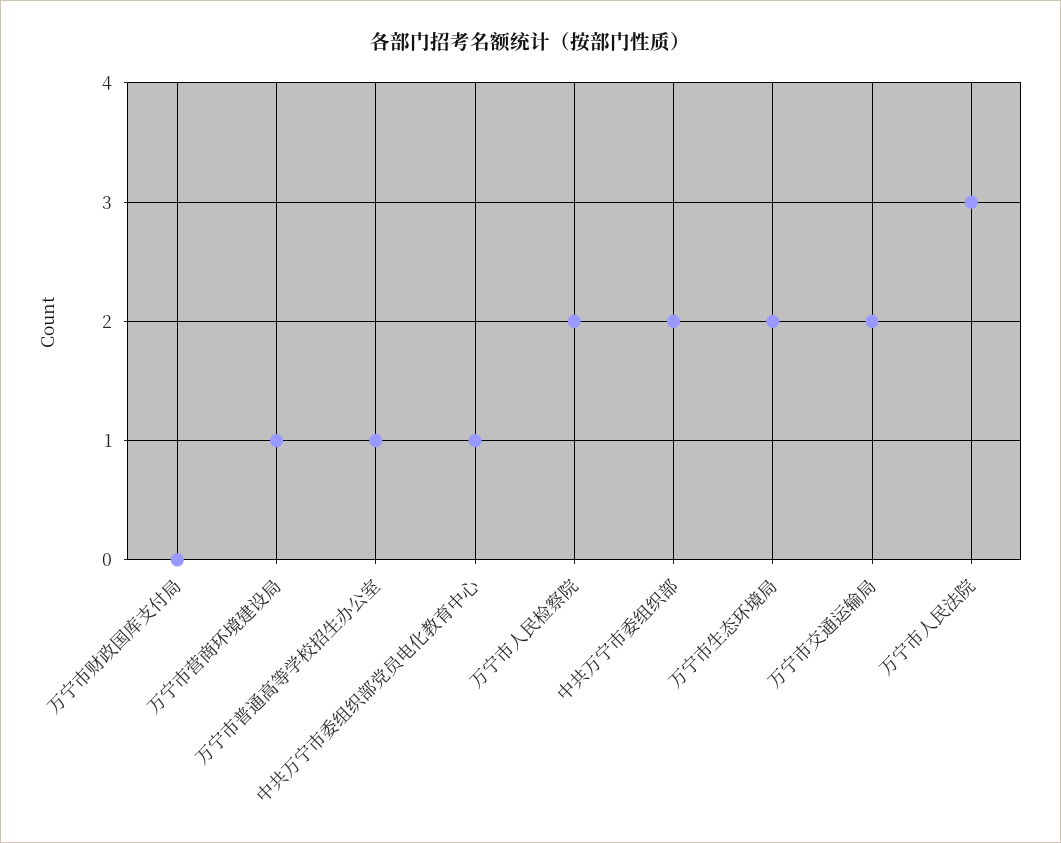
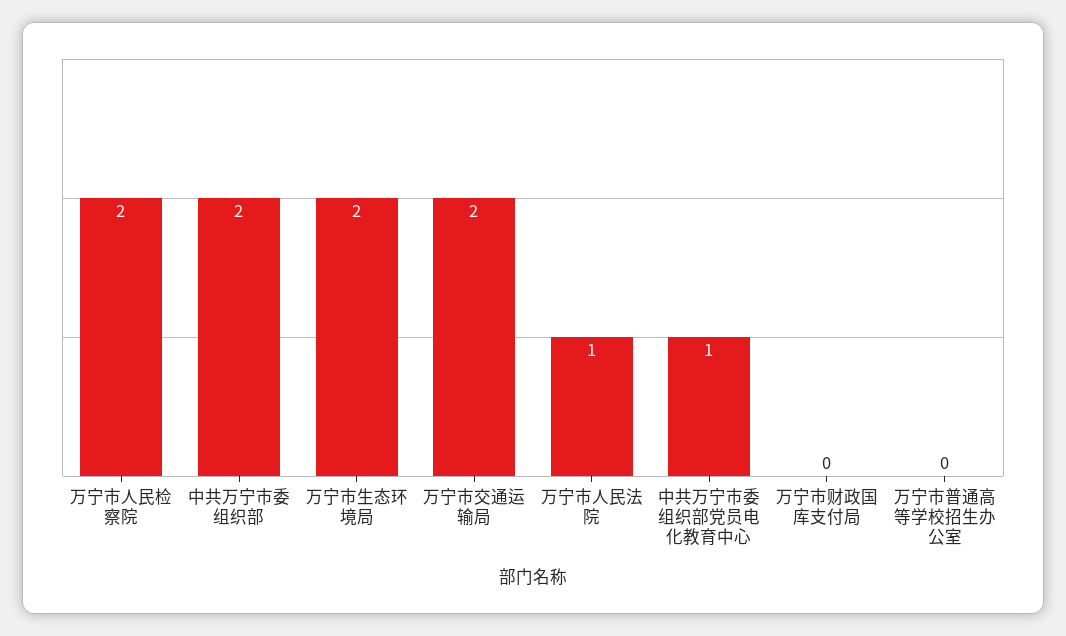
万宁市营商环境建设局: 1 -> none
万宁市普通高等学校招生办公室: 1 -> 0
万宁市人民法院: 3 -> 1

